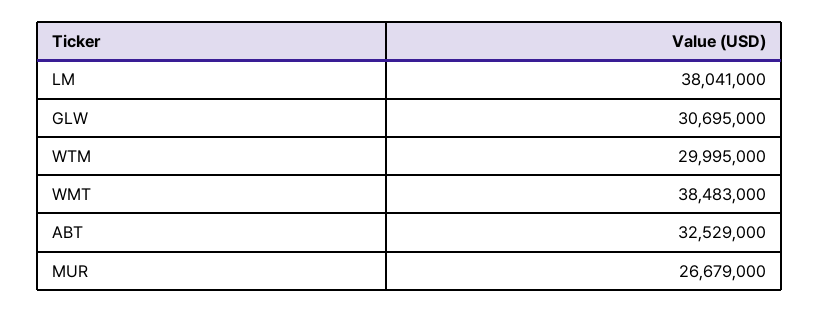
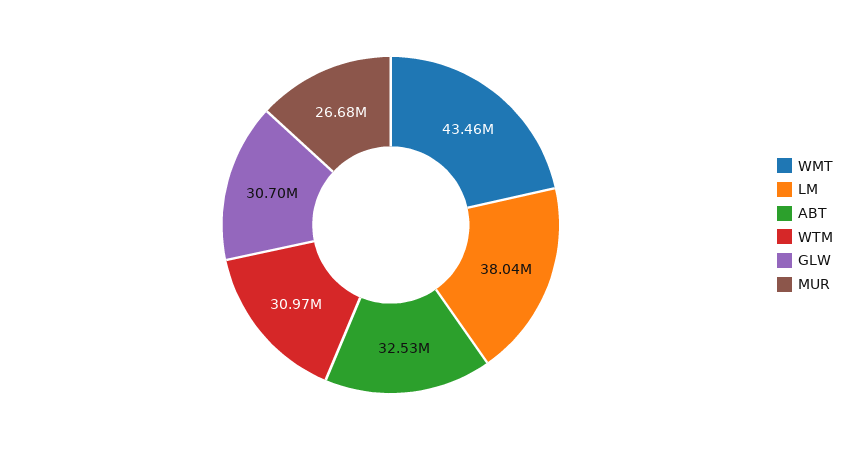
WTM: 29995000 -> 30970000
WMT: 38483000 -> 43460000

